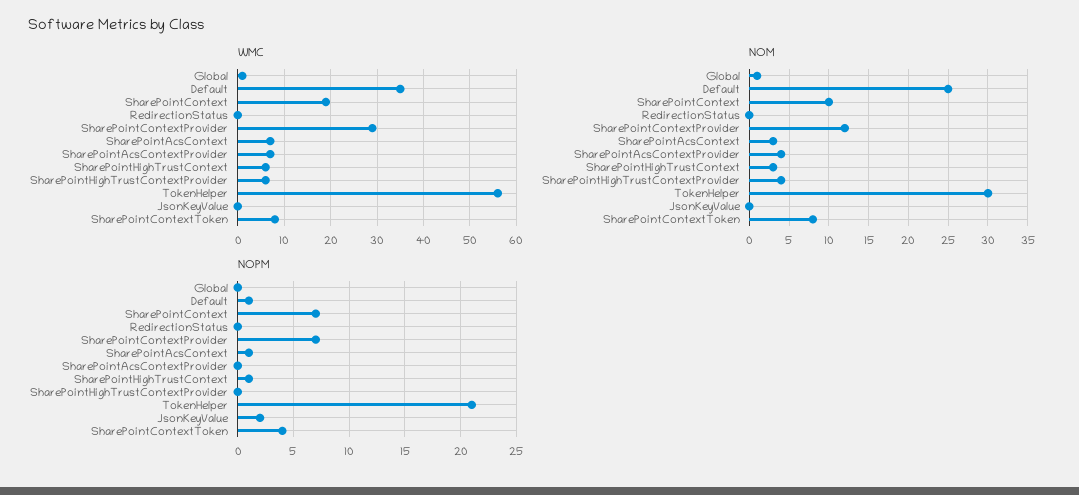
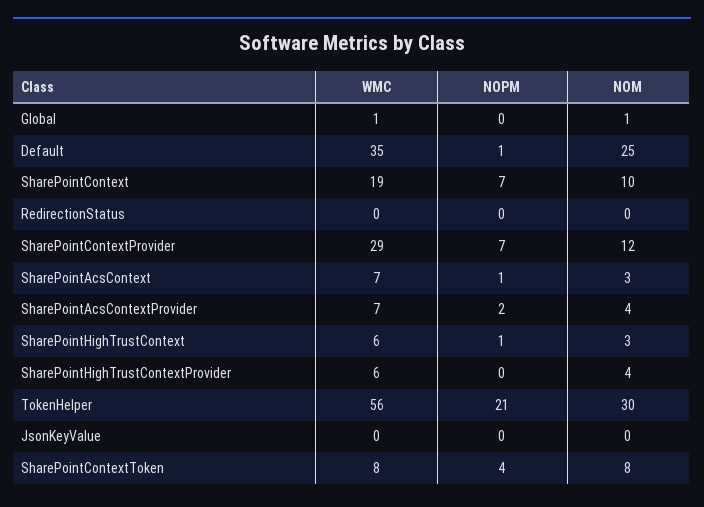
NOPM, SharePointAcsContextProvider: 0 -> 2
NOPM, JsonKeyValue: 2 -> 0

